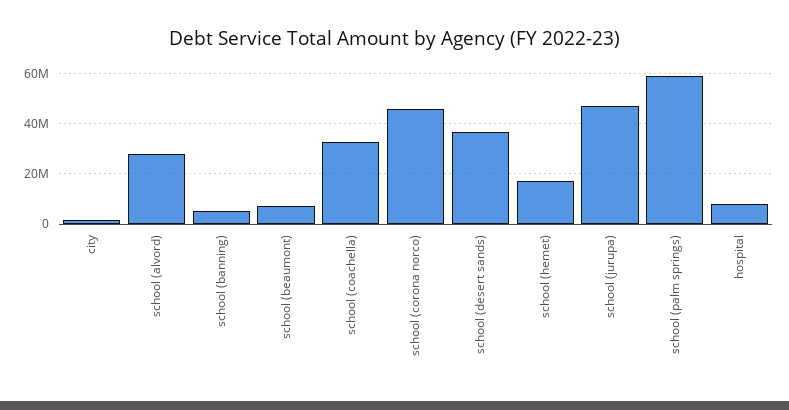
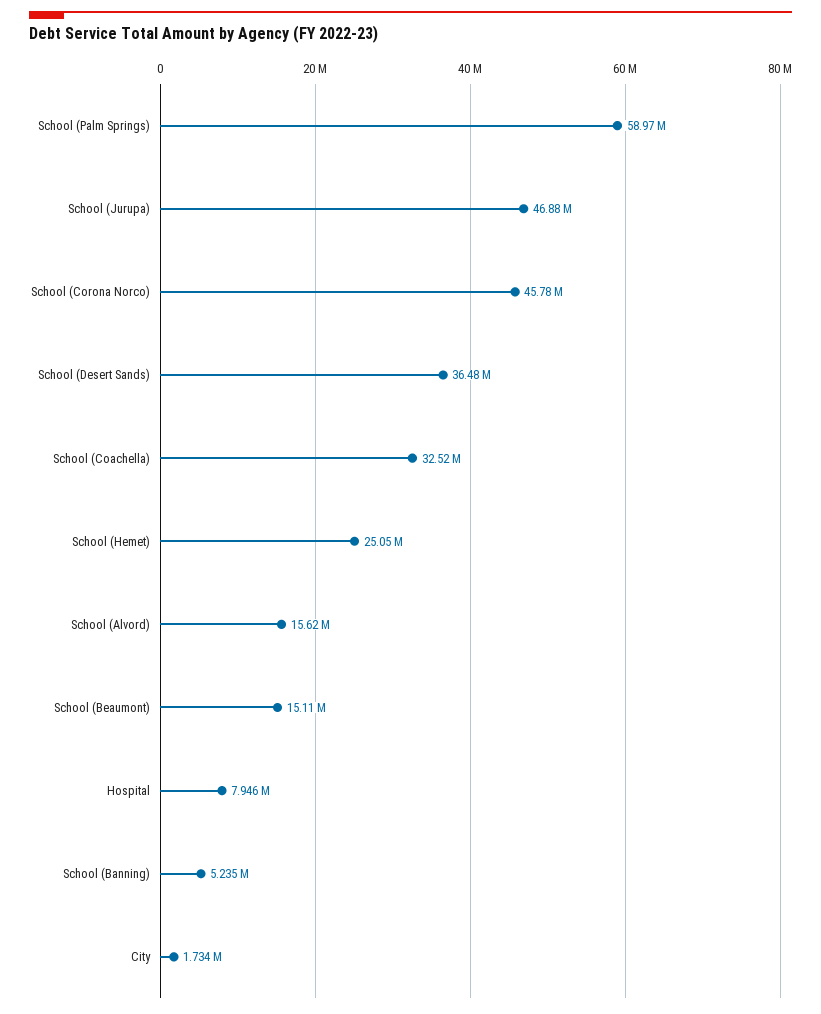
school (alvord): 27500000 -> 15620000
school (beaumont): 7500000 -> 15110000
school (hemet): 17500000 -> 25050000

